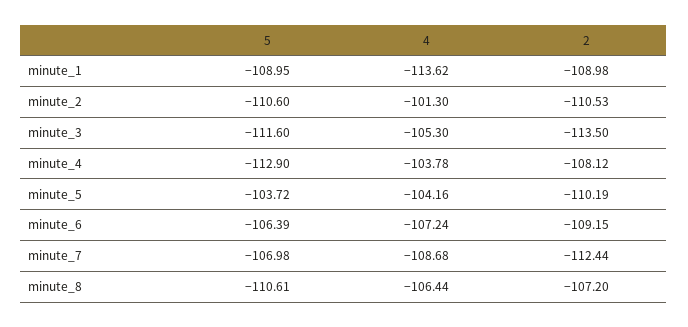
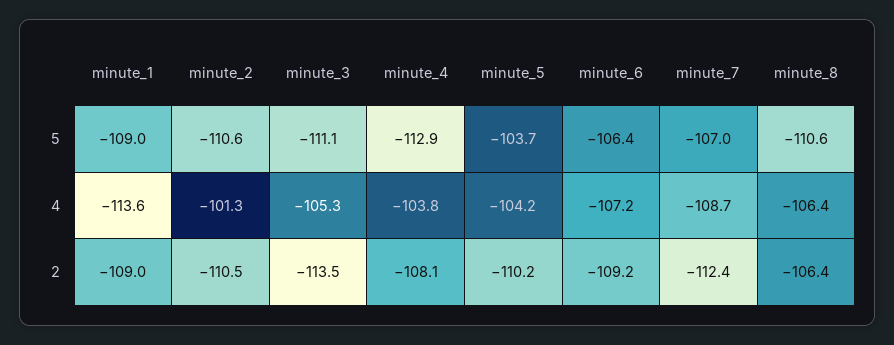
5, minute_3: -111.6 -> -111.1
2, minute_8: -107.2 -> -106.4

